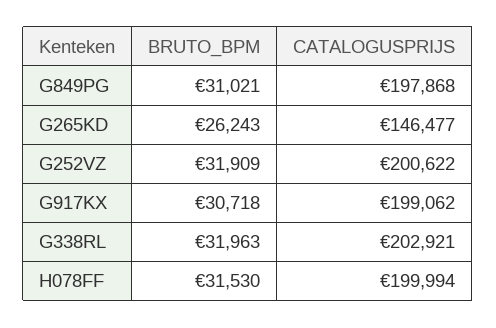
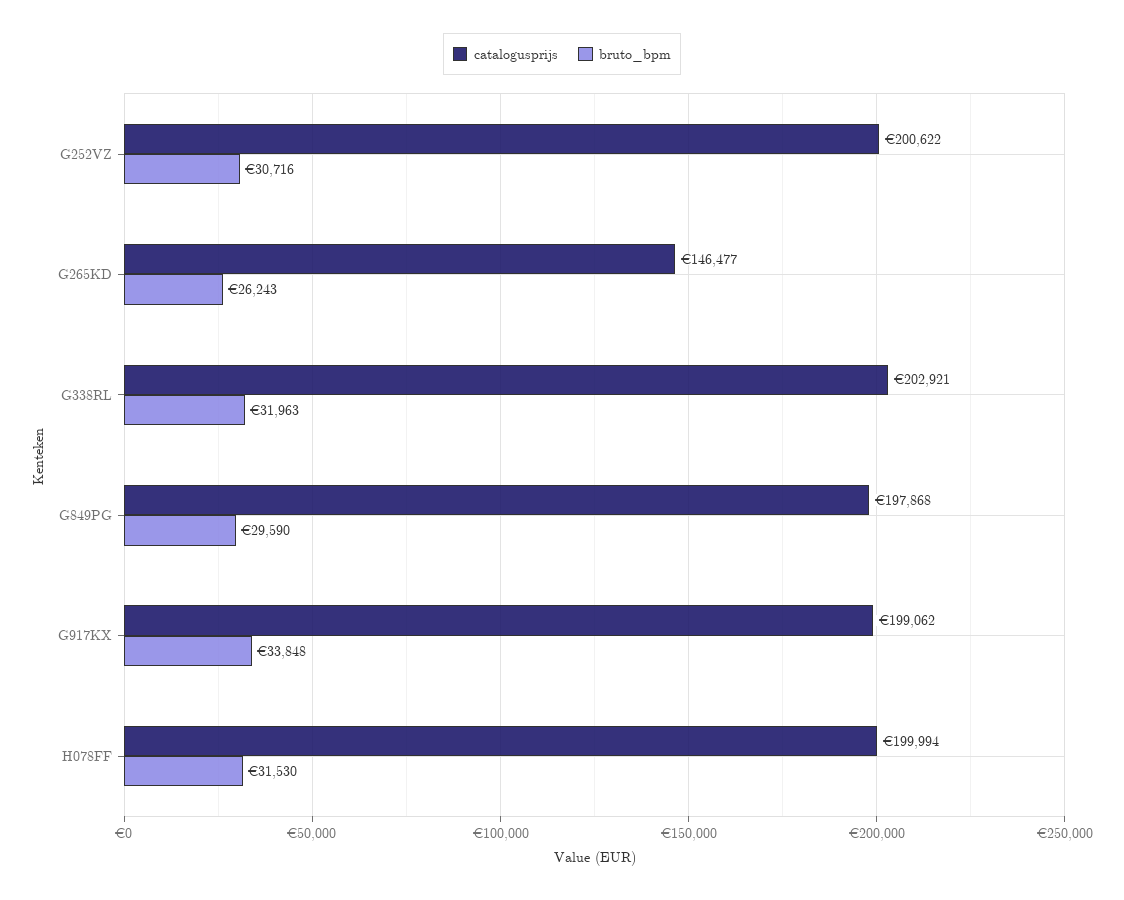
BRUTO_BPM, G849PG: 31021 -> 29590
BRUTO_BPM, G252VZ: 31909 -> 30716
BRUTO_BPM, G917KX: 30718 -> 33848

